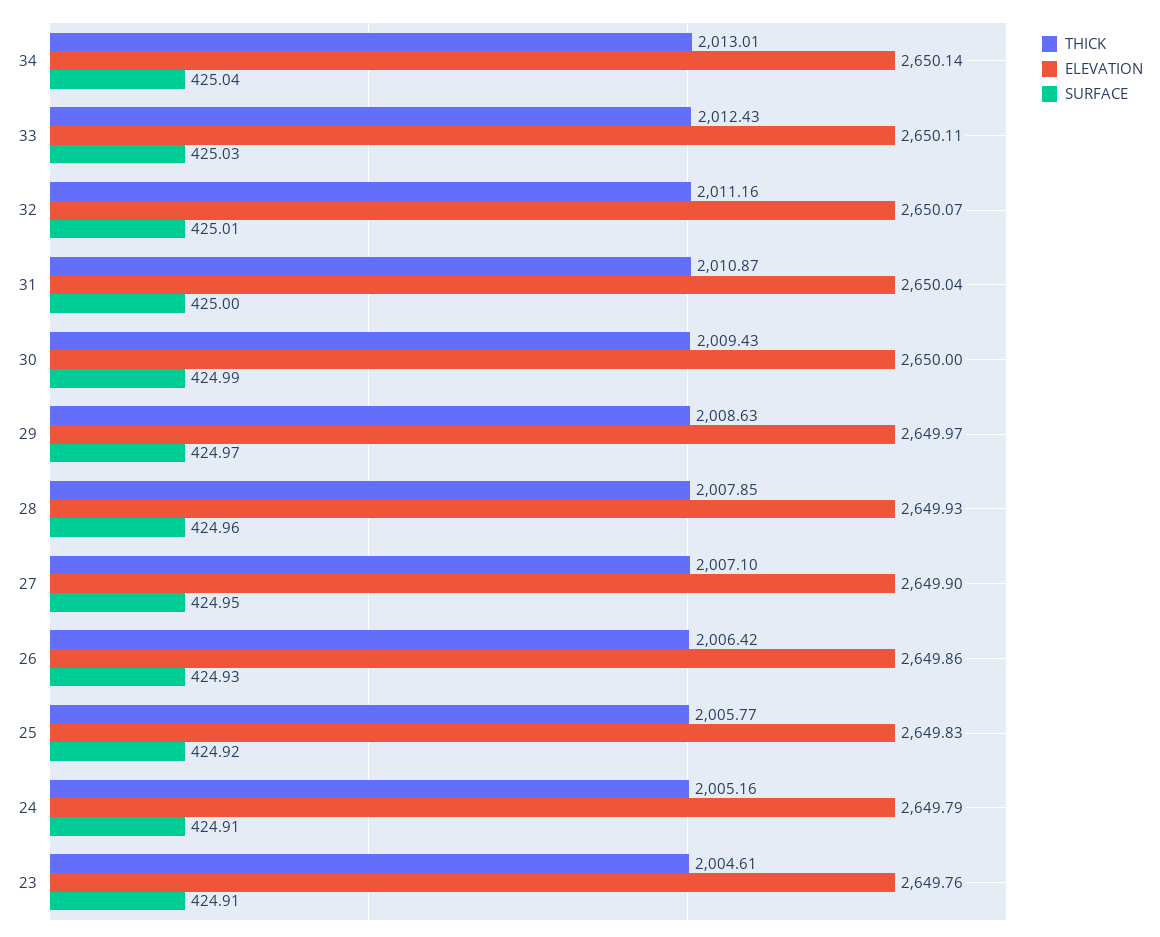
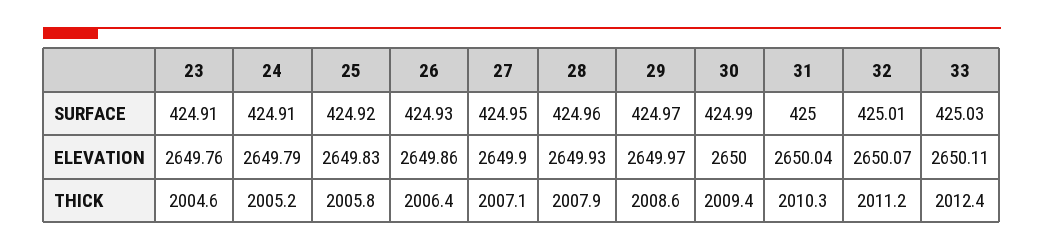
THICK, 34: 2013.01 -> none
ELEVATION, 34: 2650.14 -> none
SURFACE, 34: 425.04 -> none
THICK, 31: 2010.87 -> 2010.3

